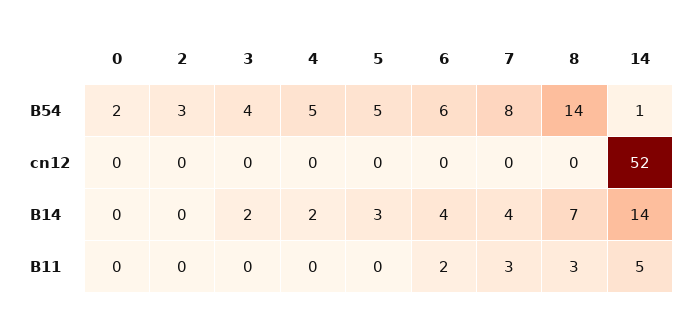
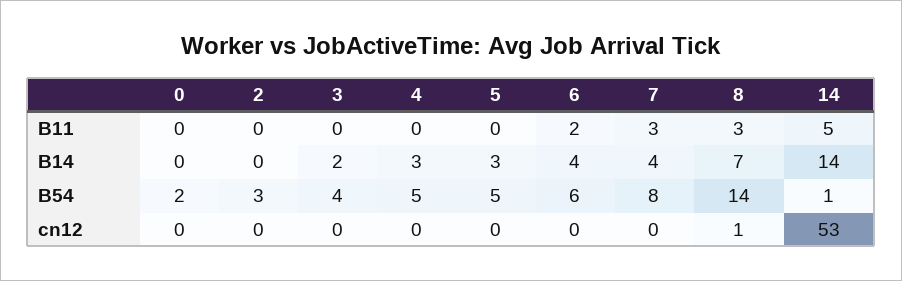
8, cn12: 0 -> 1
14, cn12: 52 -> 53
4, B14: 2 -> 3

